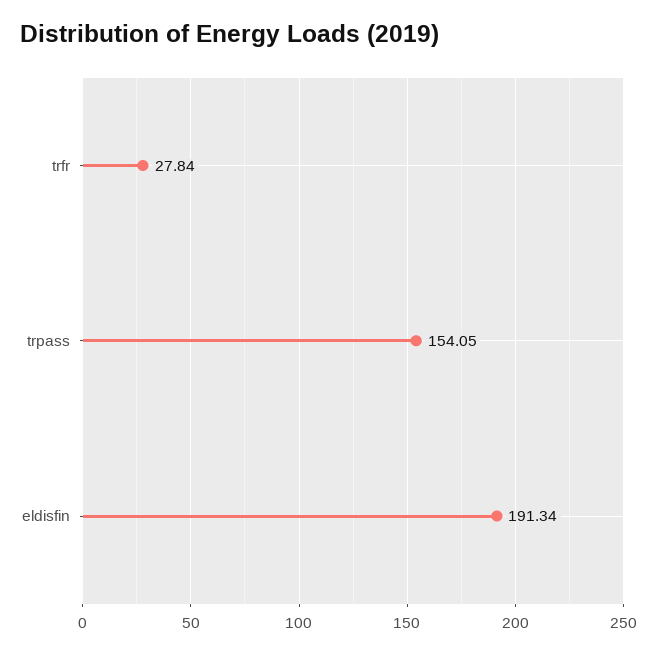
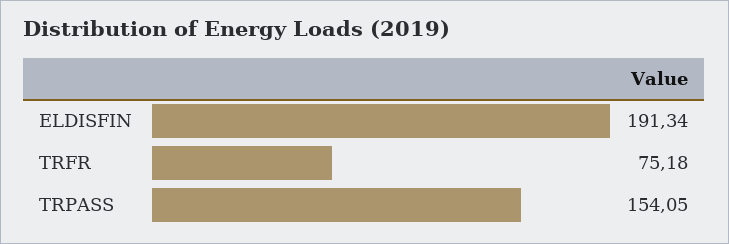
trfr: 27.84 -> 75.18

